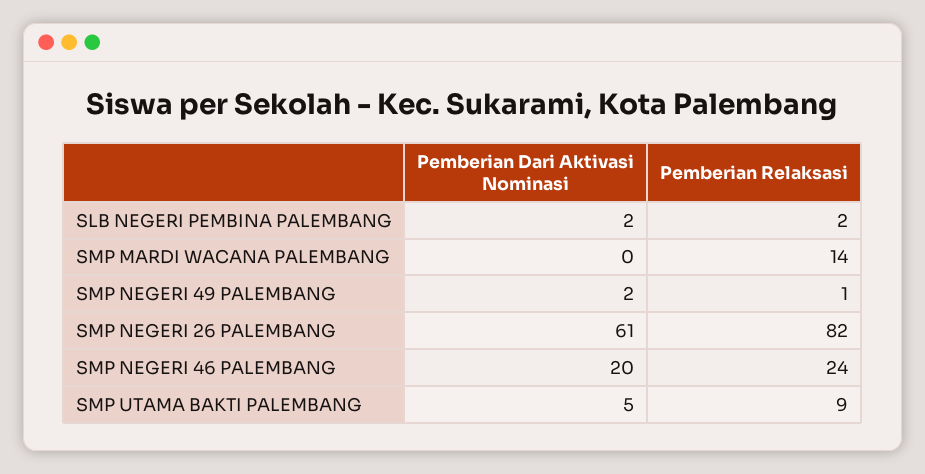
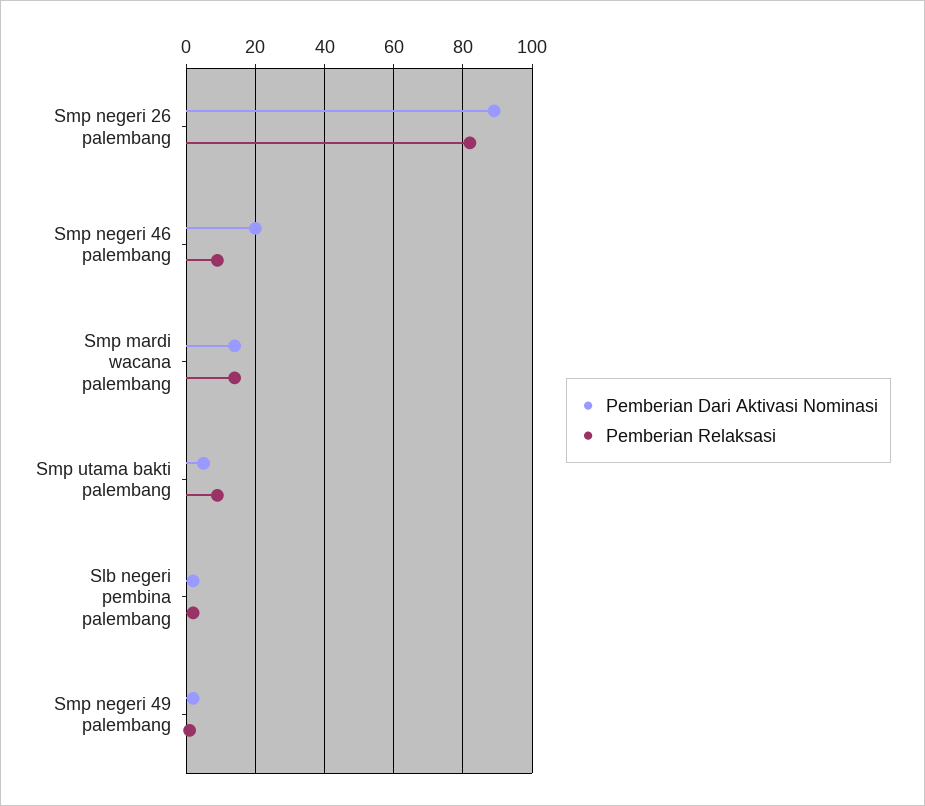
Pemberian Dari Aktivasi Nominasi, SMP MARDI WACANA PALEMBANG: 0 -> 15
Pemberian Dari Aktivasi Nominasi, SMP NEGERI 26 PALEMBANG: 61 -> 90
Pemberian Relaksasi, SMP NEGERI 46 PALEMBANG: 24 -> 10

